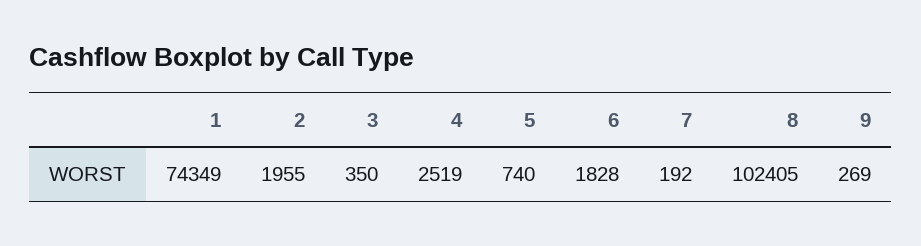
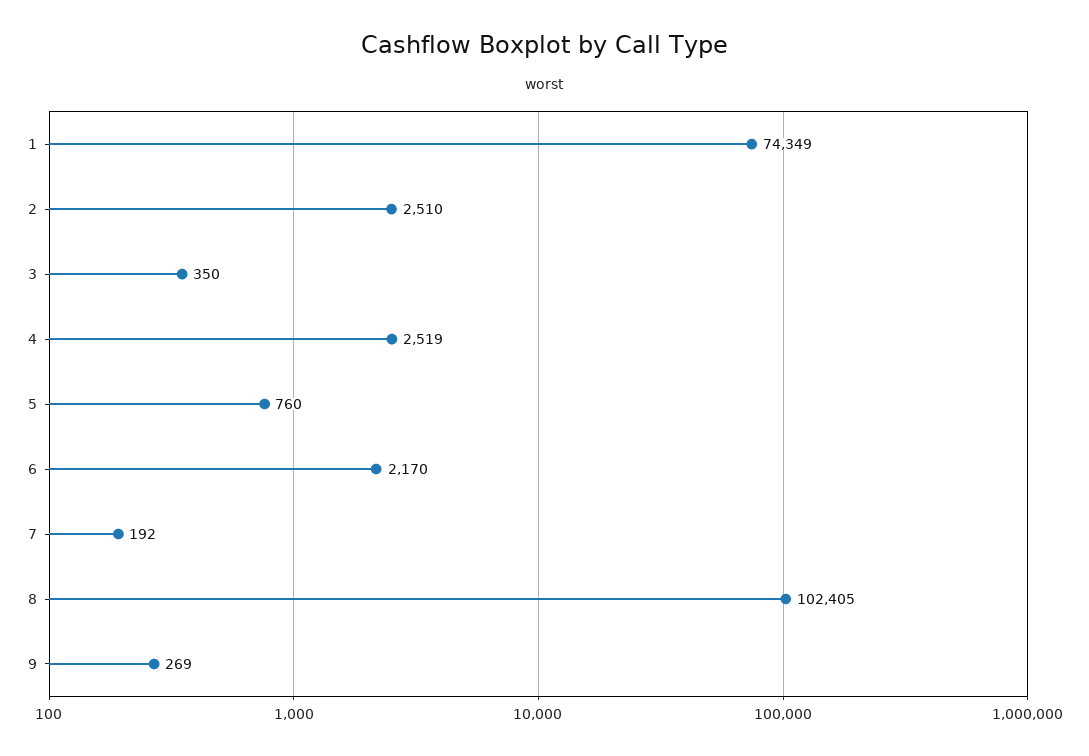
2: 1955 -> 2510
5: 740 -> 760
6: 1828 -> 2170

